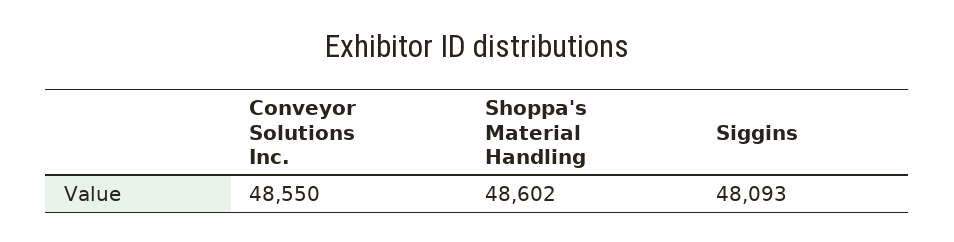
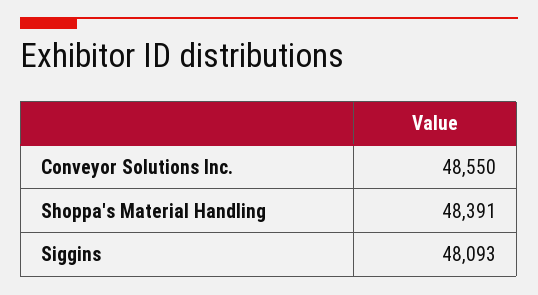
Shoppa's Material Handling: 48602 -> 48391

